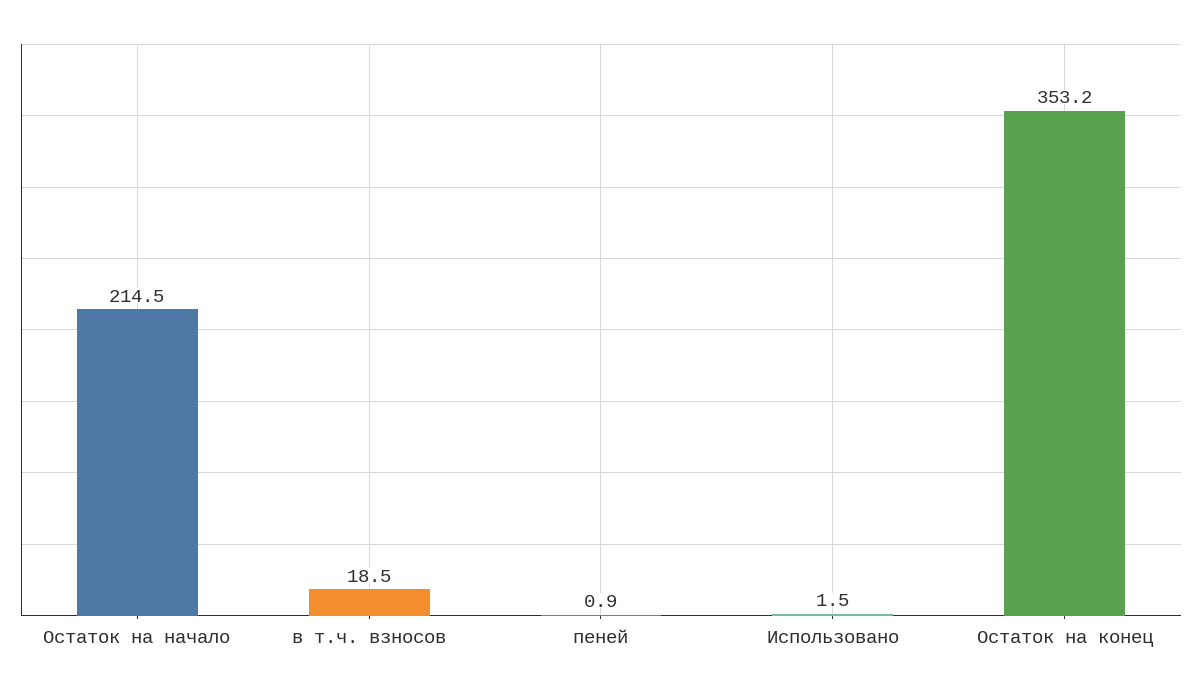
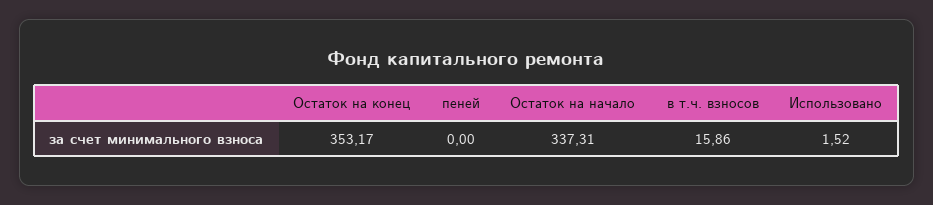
Остаток на начало: 214.5 -> 337.31
в т.ч. взносов: 18.5 -> 15.86
пеней: 0.9 -> 0

